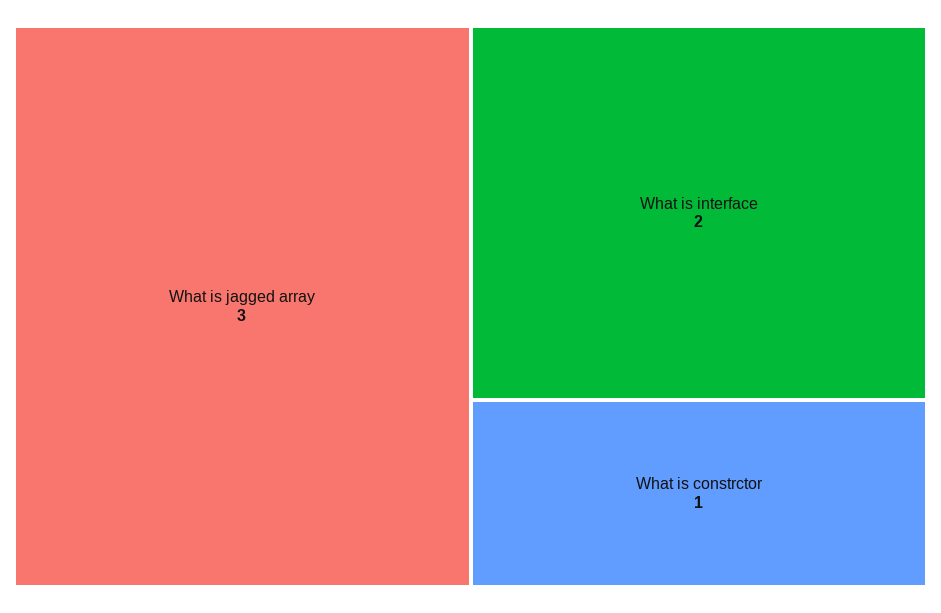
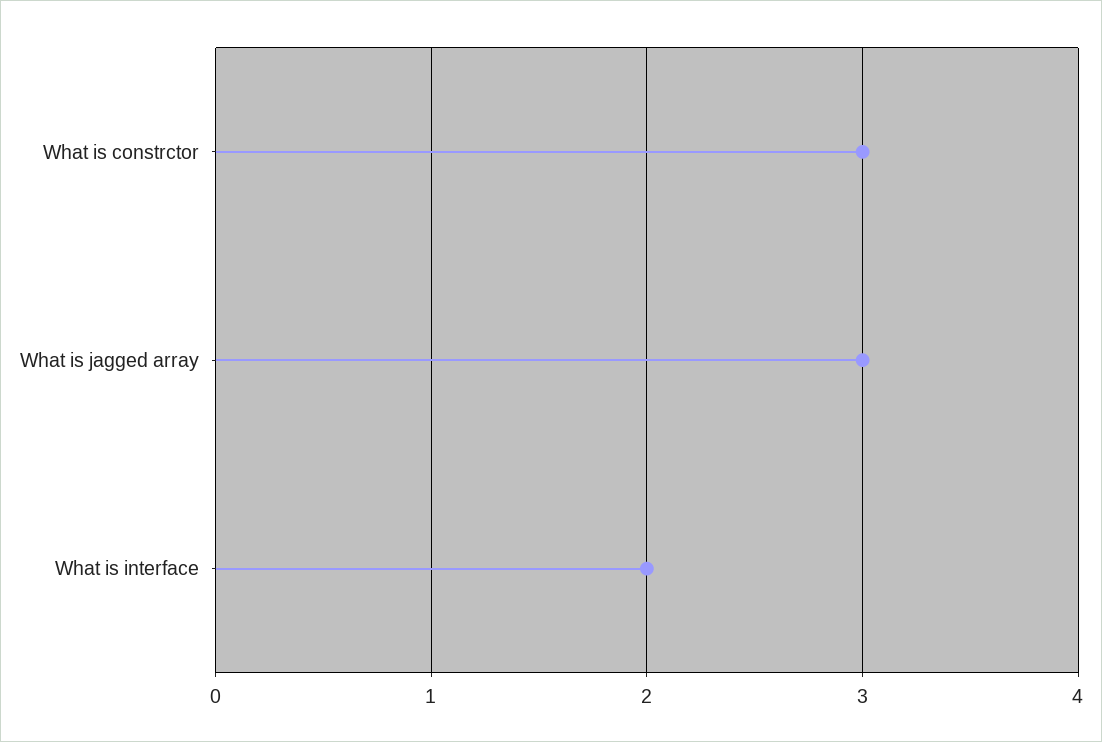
What is constrctor: 1 -> 3

